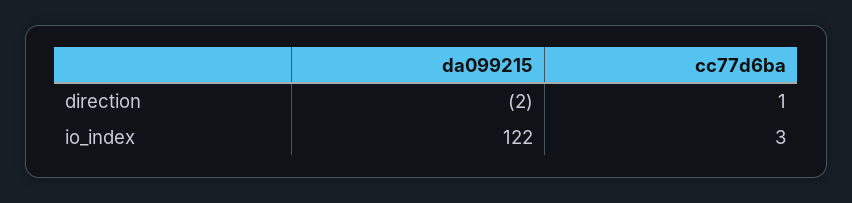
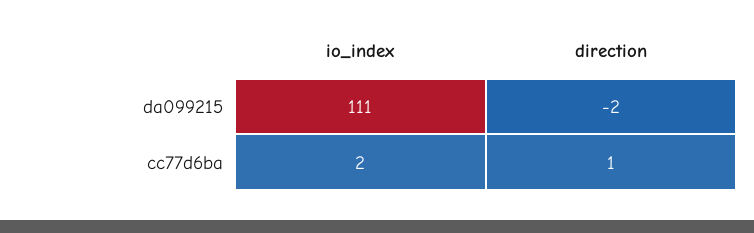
da099215, io_index: 122 -> 111
cc77d6ba, io_index: 3 -> 2

